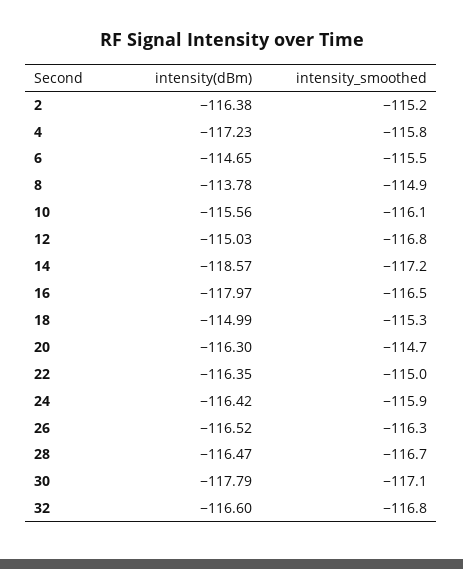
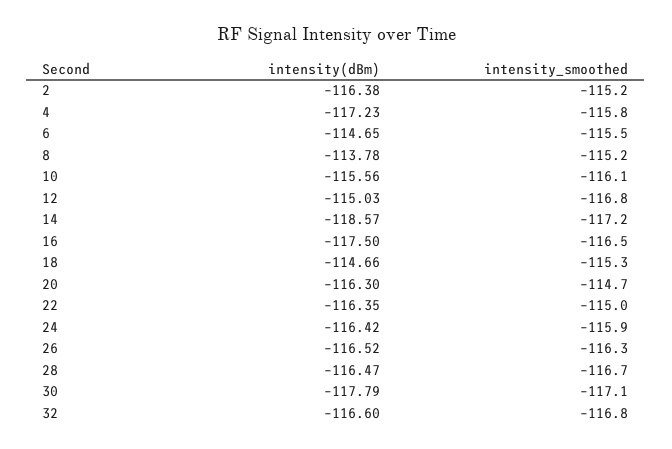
intensity_smoothed, 8: -114.9 -> -115.2
intensity(dBm), 16: -117.97 -> -117.5
intensity(dBm), 18: -114.99 -> -114.66

